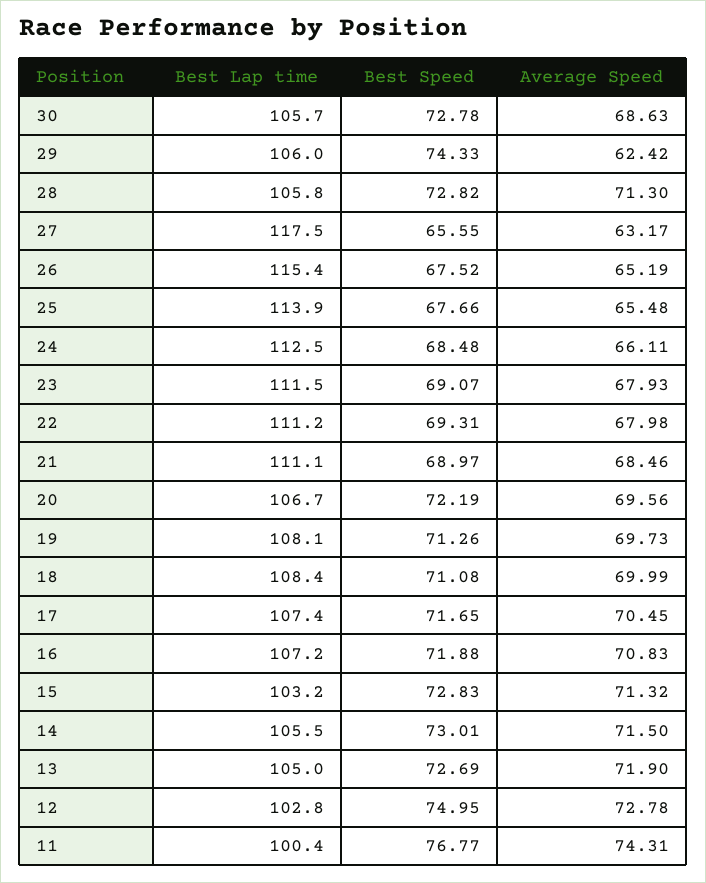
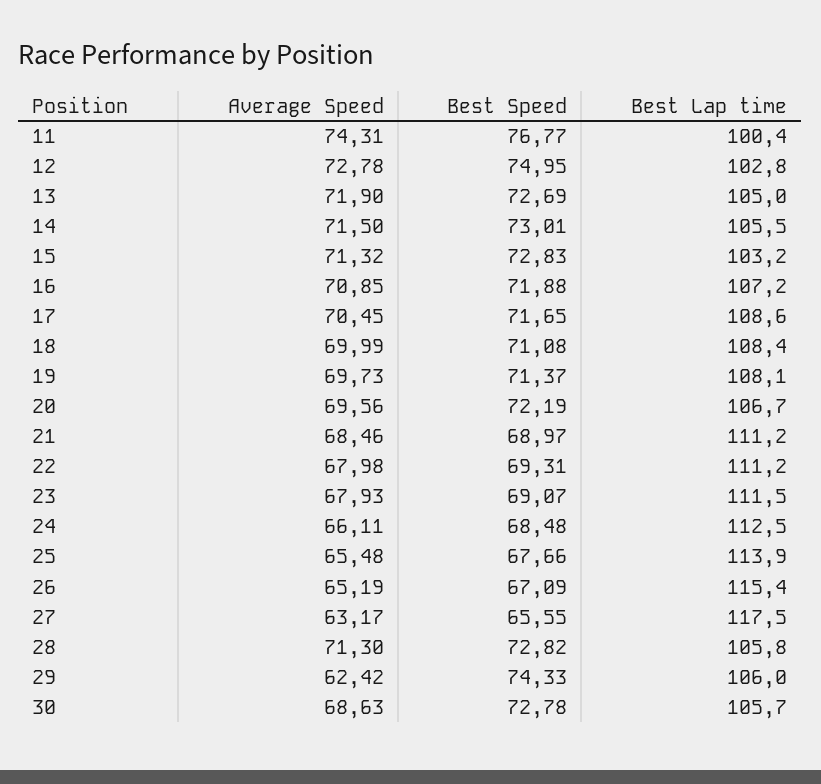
Best Speed, 26: 67.52 -> 67.09
Best Lap time, 21: 111.1 -> 111.2
Best Speed, 19: 71.26 -> 71.37
Best Lap time, 17: 107.4 -> 108.6
Average Speed, 16: 70.83 -> 70.85

